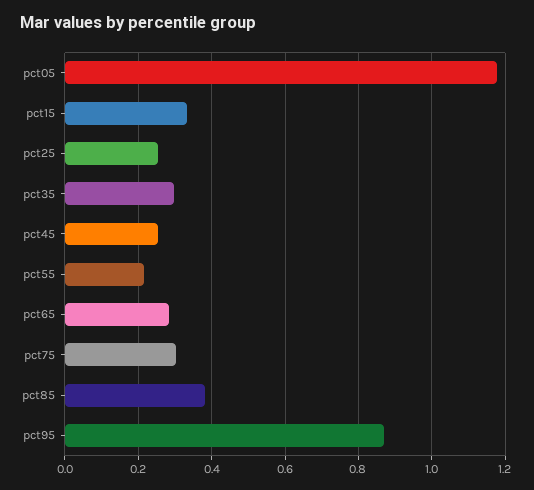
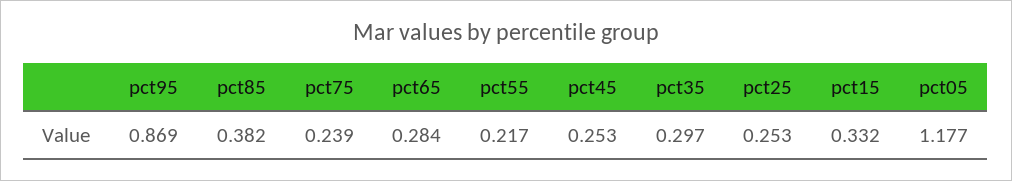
pct75: 0.3 -> 0.239

